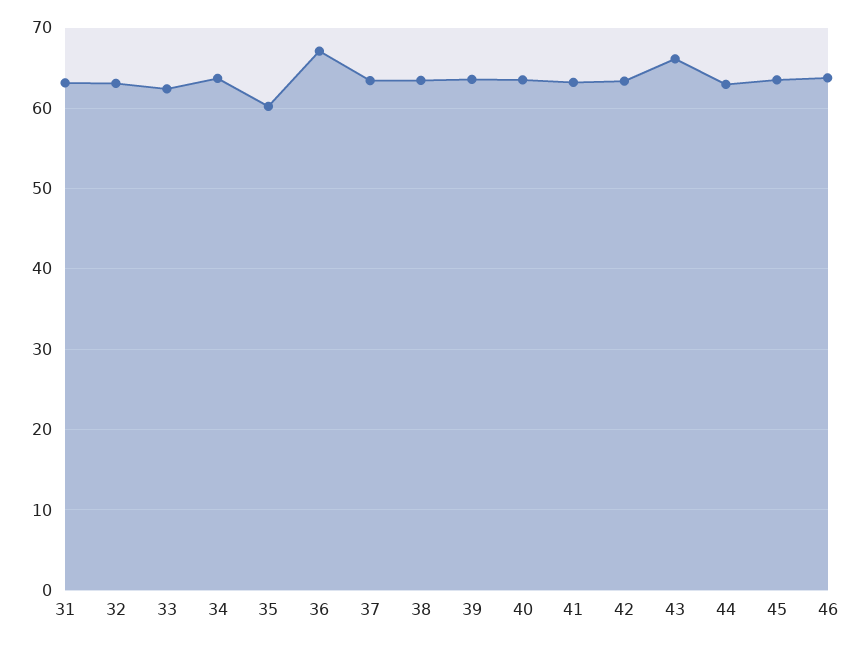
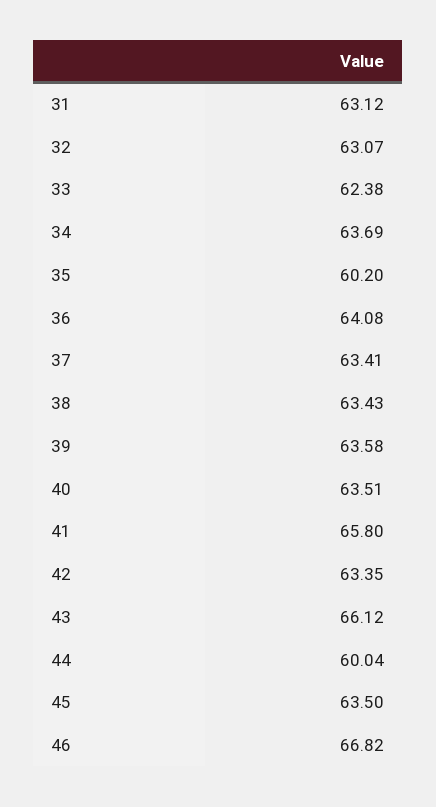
36: 67 -> 64.08
41: 63 -> 65.8
44: 63 -> 60.04
46: 64 -> 66.82

